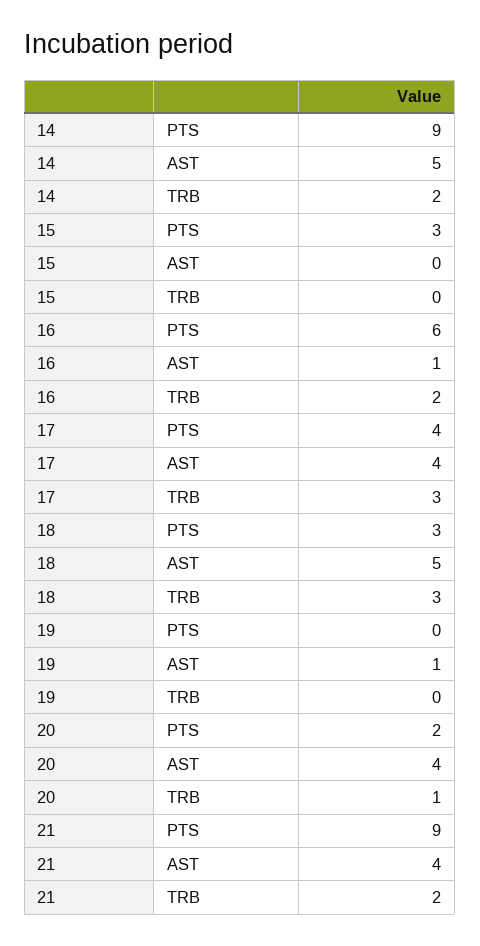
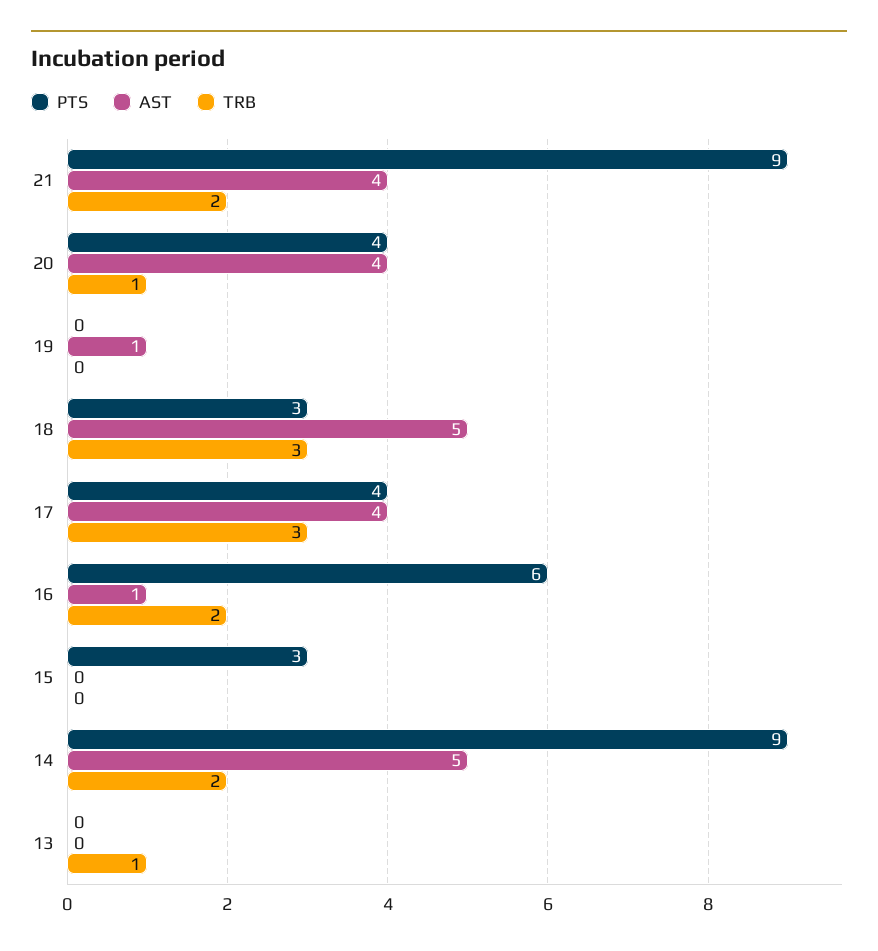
PTS, 20: 2 -> 4
PTS, 13: none -> 0
AST, 13: none -> 0
TRB, 13: none -> 1

